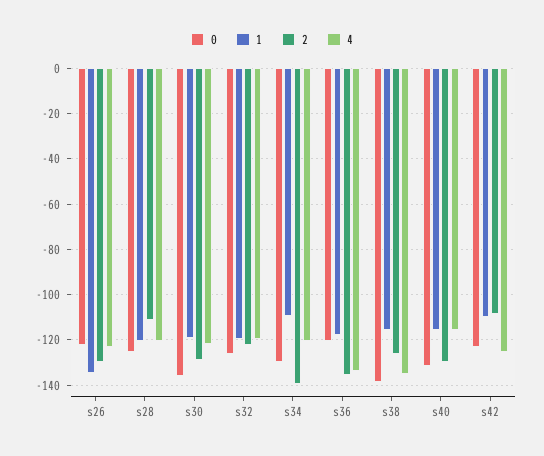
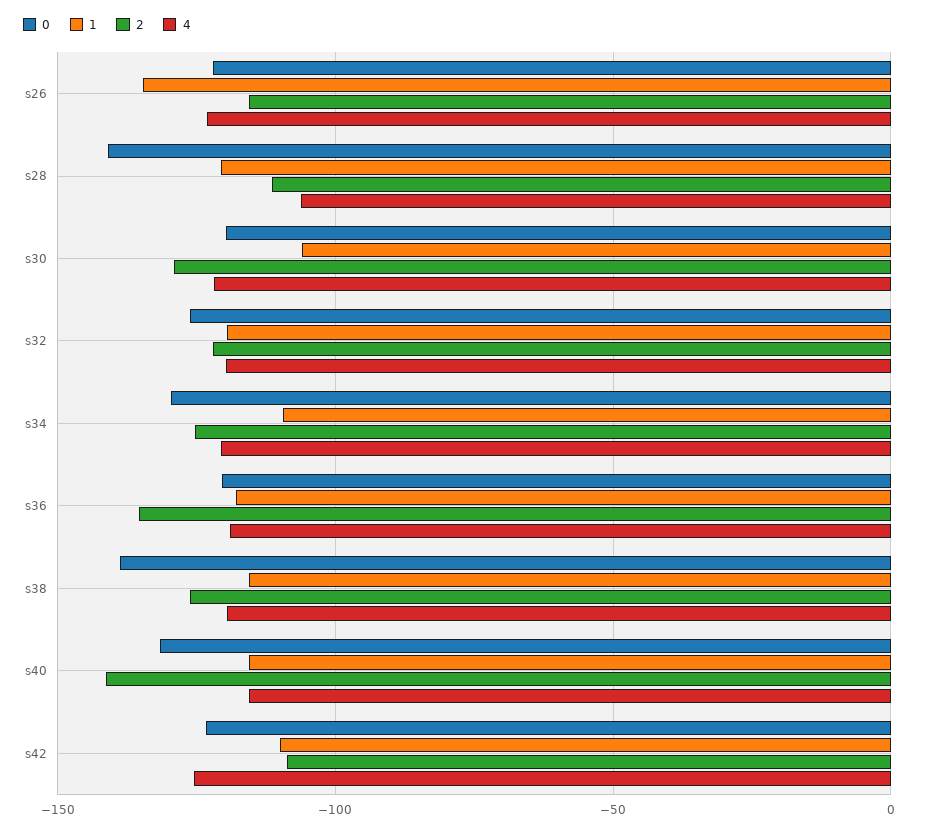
2, s26: -130 -> -115
0, s28: -125 -> -140
4, s28: -120 -> -105
0, s30: -135 -> -120
1, s30: -120 -> -105
2, s34: -140 -> -125
4, s36: -135 -> -120
4, s38: -135 -> -120
2, s40: -130 -> -140

